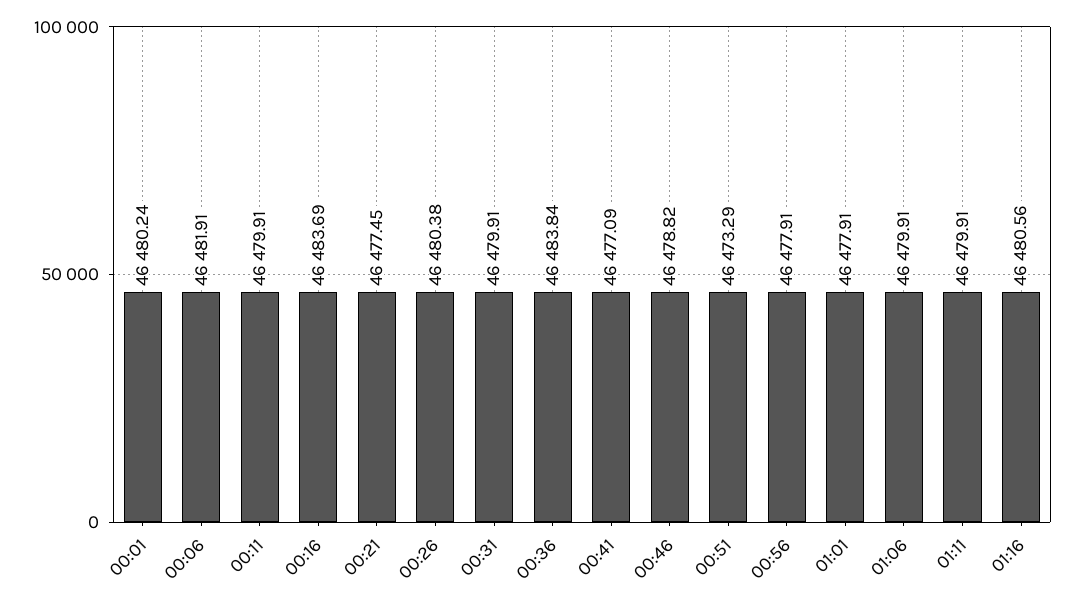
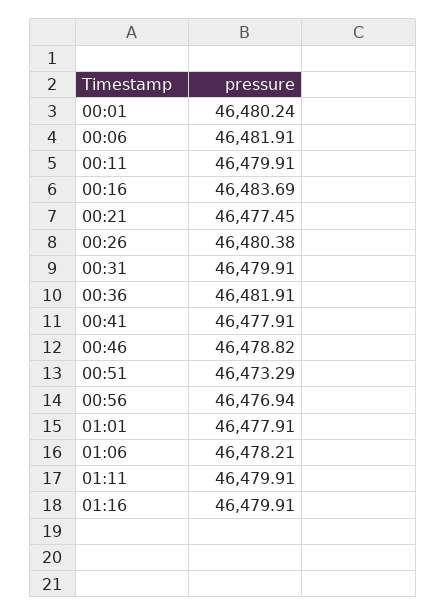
00:36: 46483.84 -> 46481.91
00:41: 46477.09 -> 46477.91
00:56: 46477.91 -> 46476.94
01:06: 46479.91 -> 46478.21
01:16: 46480.56 -> 46479.91

